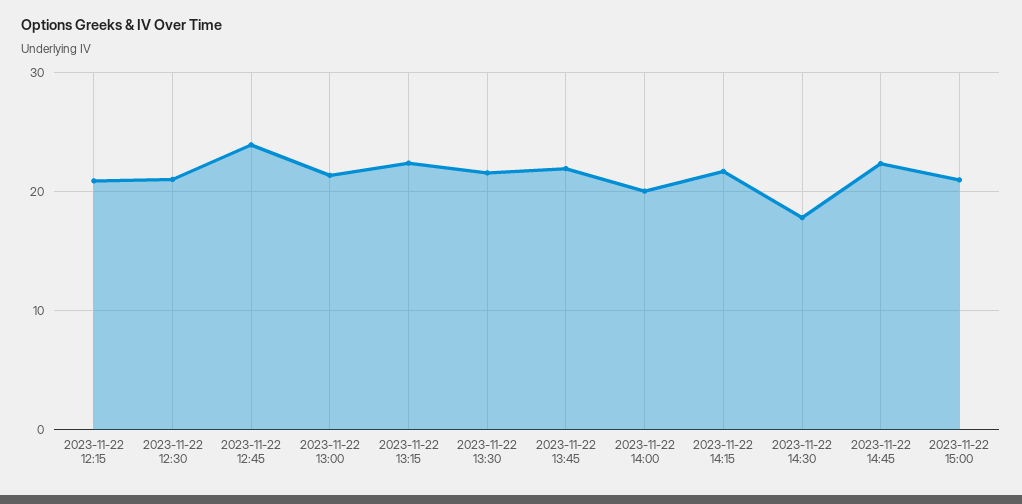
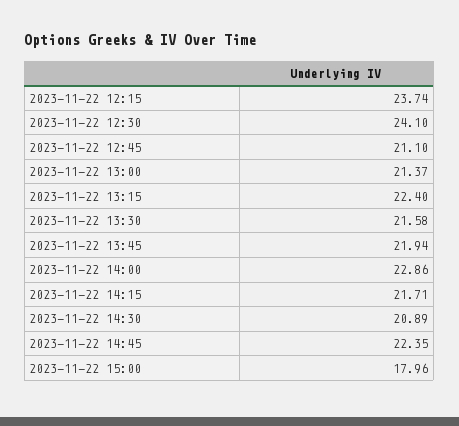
2023-11-22 12:15: 21 -> 23.74
2023-11-22 12:30: 21 -> 24.1
2023-11-22 12:45: 24 -> 21.1
2023-11-22 14:00: 20 -> 22.86
2023-11-22 14:30: 18 -> 20.89
2023-11-22 15:00: 21 -> 17.96

